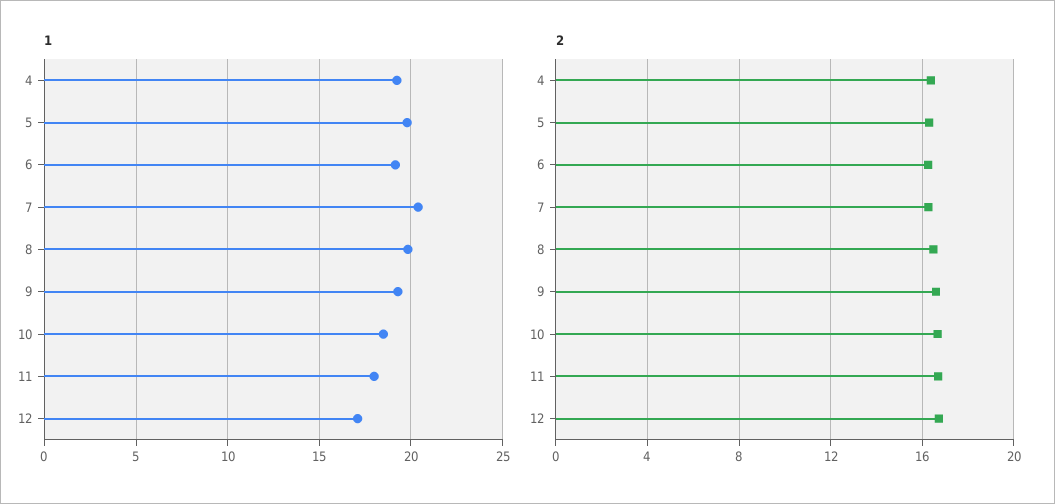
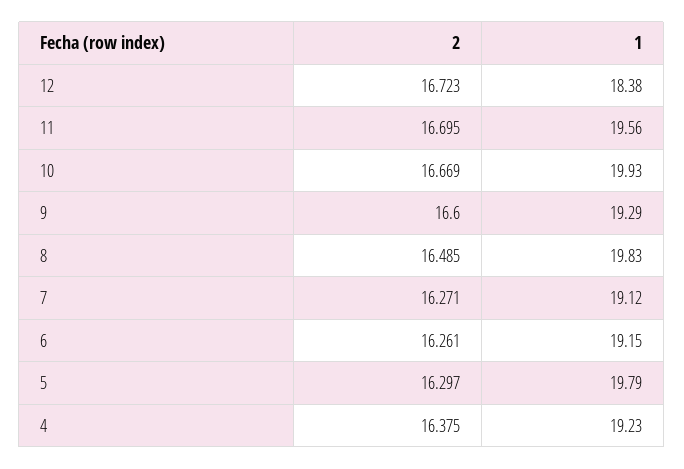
1, 7: 20.5 -> 19.12
1, 10: 18.5 -> 19.93
1, 11: 18 -> 19.56
1, 12: 17 -> 18.38

